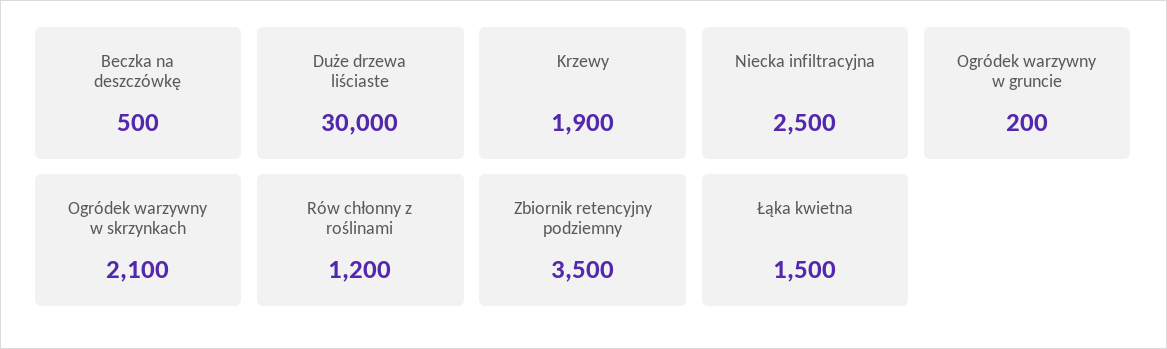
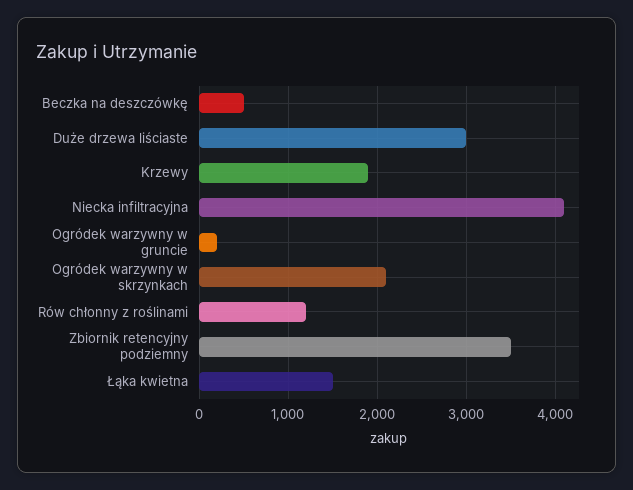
Duże drzewa liściaste: 30000 -> 3000
Niecka infiltracyjna: 2500 -> 4100

